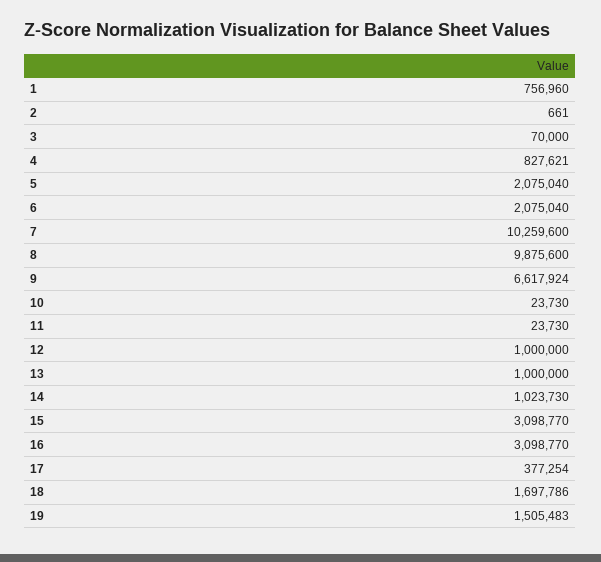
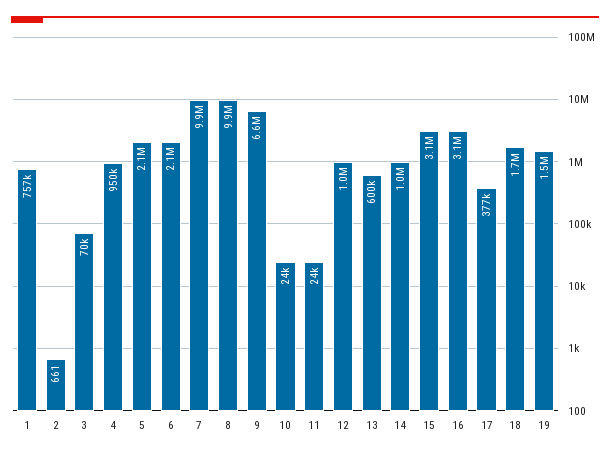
4: 827621 -> 950000
7: 10259600 -> 9900000
13: 1000000 -> 600000

